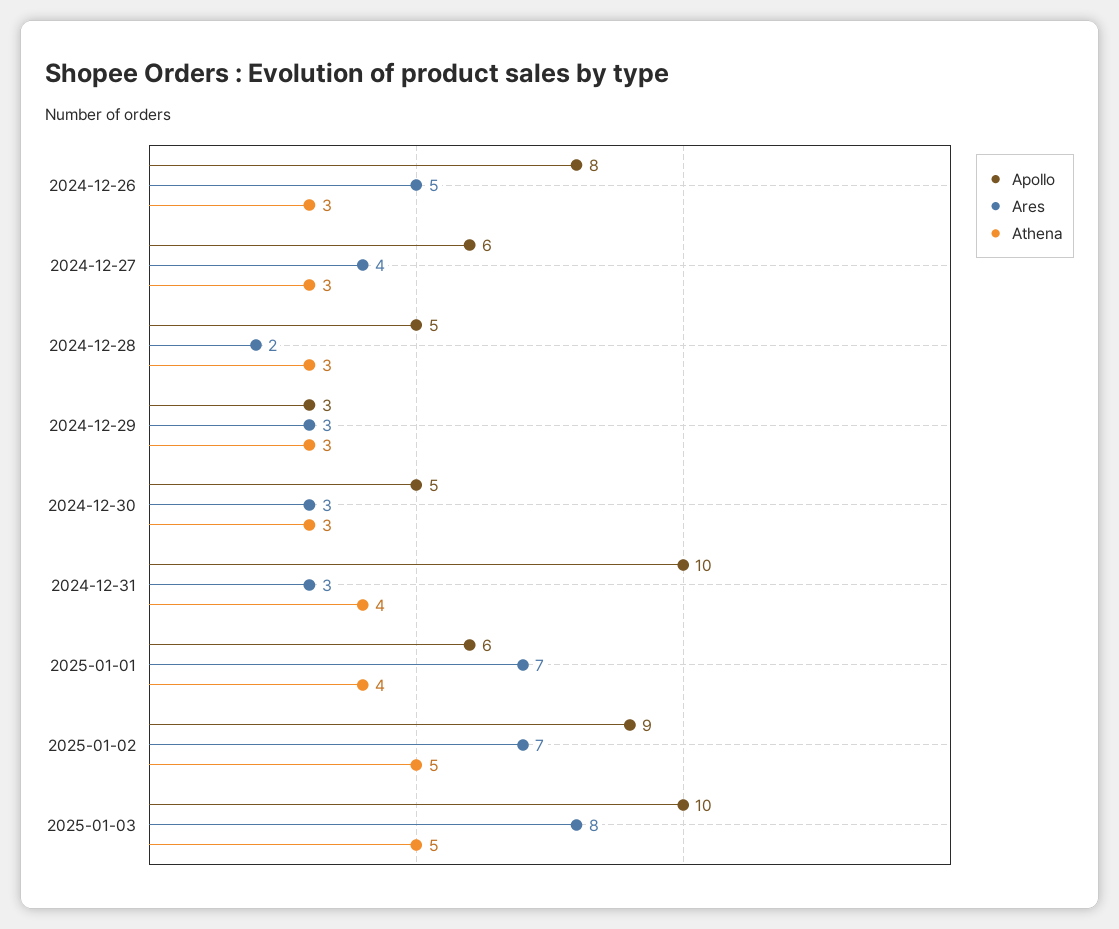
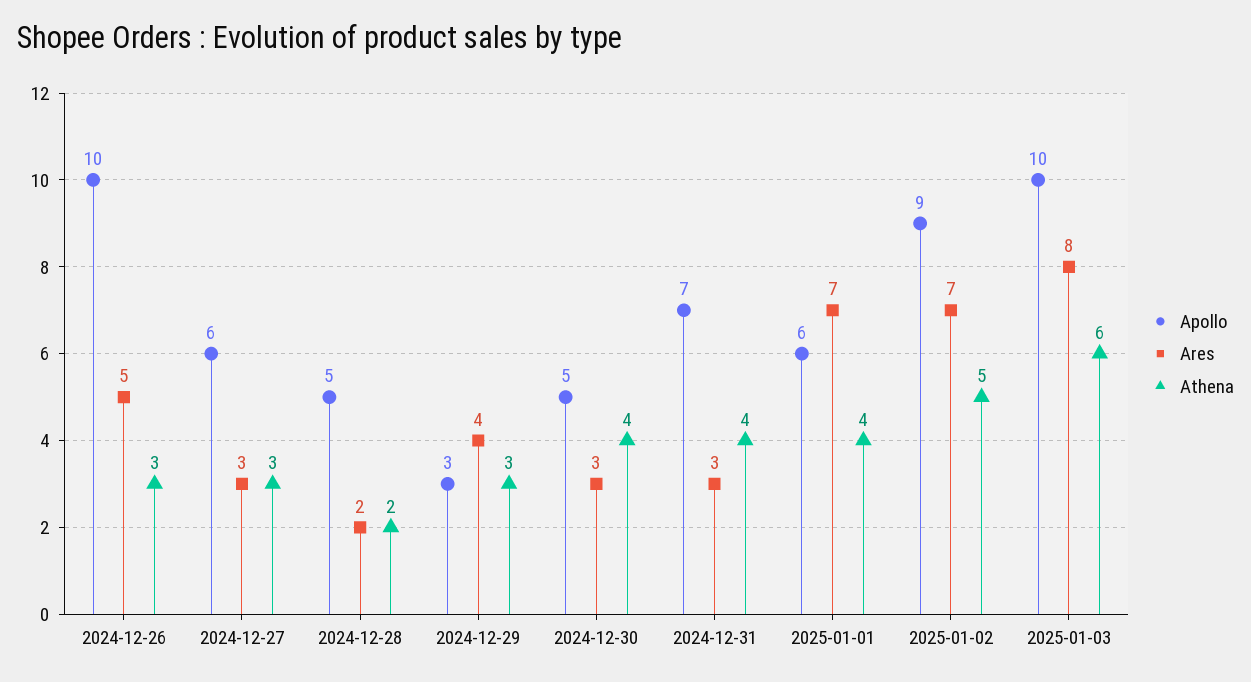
Apollo, 2024-12-26: 8 -> 10
Ares, 2024-12-27: 4 -> 3
Athena, 2024-12-28: 3 -> 2
Ares, 2024-12-29: 3 -> 4
Athena, 2024-12-30: 3 -> 4
Apollo, 2024-12-31: 10 -> 7
Athena, 2025-01-03: 5 -> 6

